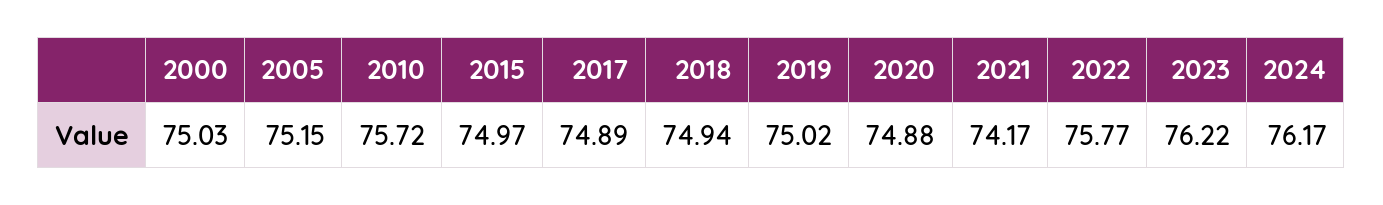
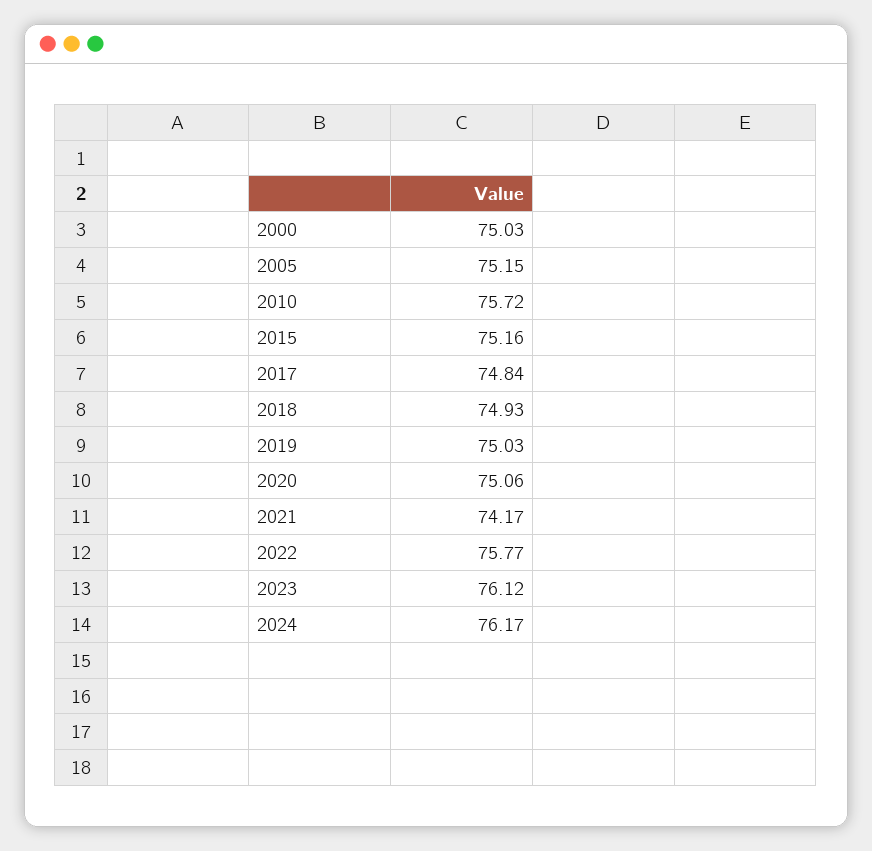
2015: 74.97 -> 75.16
2017: 74.89 -> 74.84
2018: 74.94 -> 74.93
2019: 75.02 -> 75.03
2020: 74.88 -> 75.06
2023: 76.22 -> 76.12

